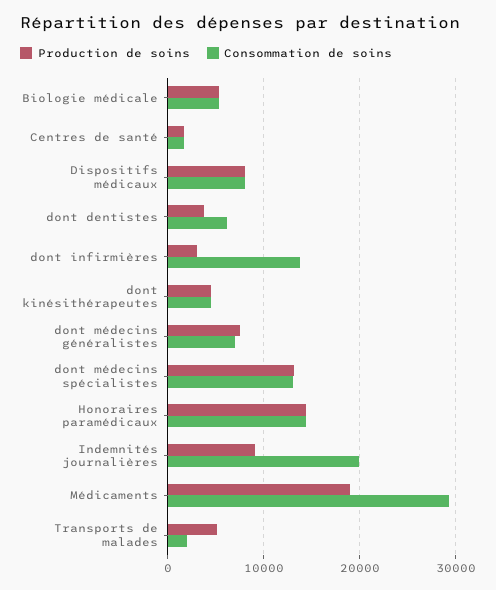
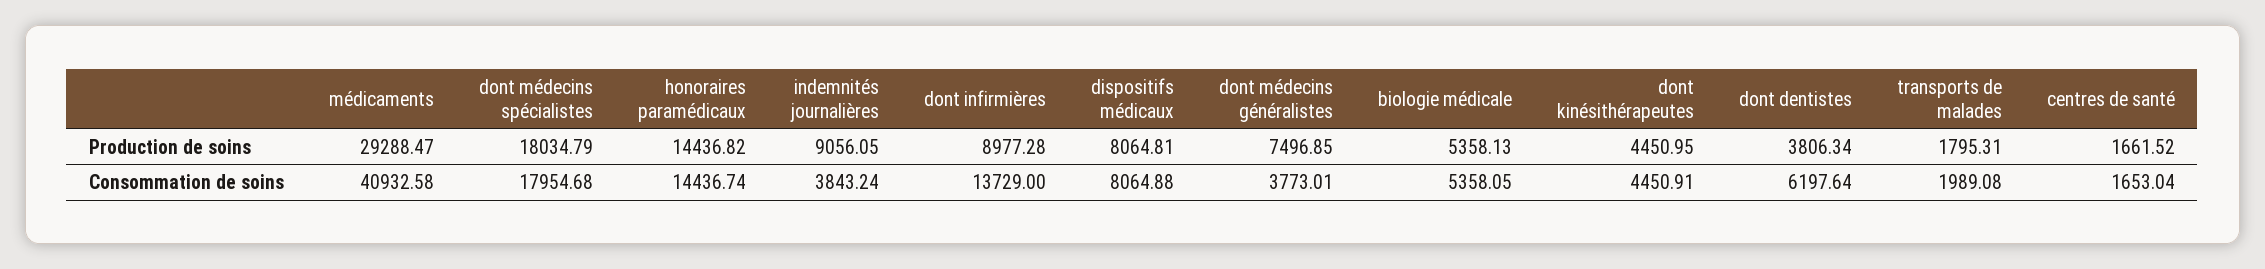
Production de soins, dont infirmières: 3000 -> 8977.28
Consommation de soins, dont médecins généralistes: 7000 -> 3773.01
Production de soins, dont médecins spécialistes: 13000 -> 18034.79
Consommation de soins, dont médecins spécialistes: 13000 -> 17954.68
Consommation de soins, Indemnités journalières: 20000 -> 3843.24
Production de soins, Médicaments: 19000 -> 29288.47
Consommation de soins, Médicaments: 29000 -> 40932.58
Production de soins, Transports de malades: 5000 -> 1795.31

